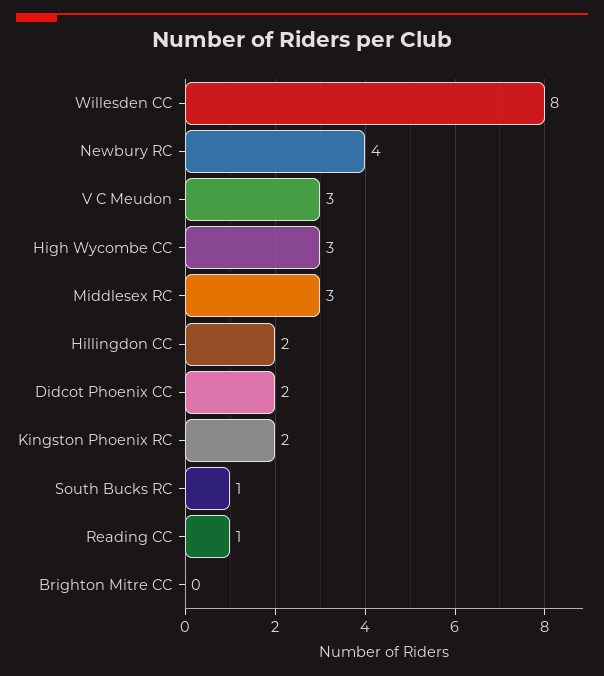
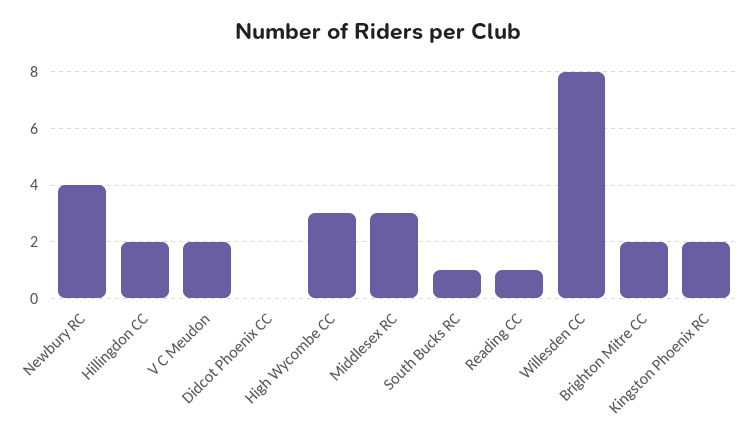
V C Meudon: 3 -> 2
Didcot Phoenix CC: 2 -> 0
Brighton Mitre CC: 0 -> 2

